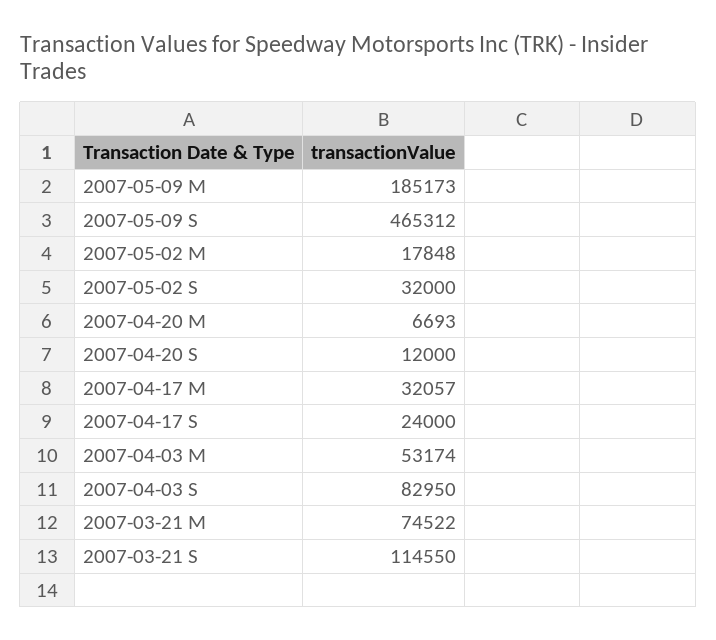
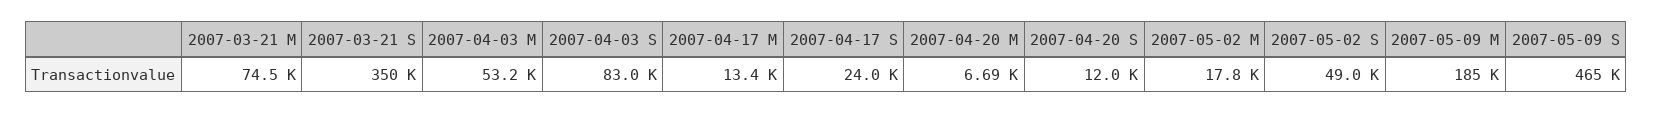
2007-05-02 S: 32000 -> 49000
2007-04-17 M: 32057 -> 13400
2007-03-21 S: 114550 -> 350000

